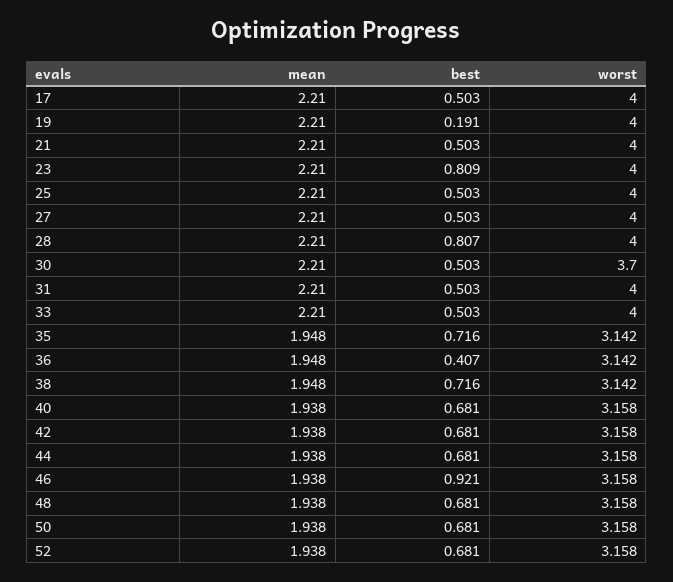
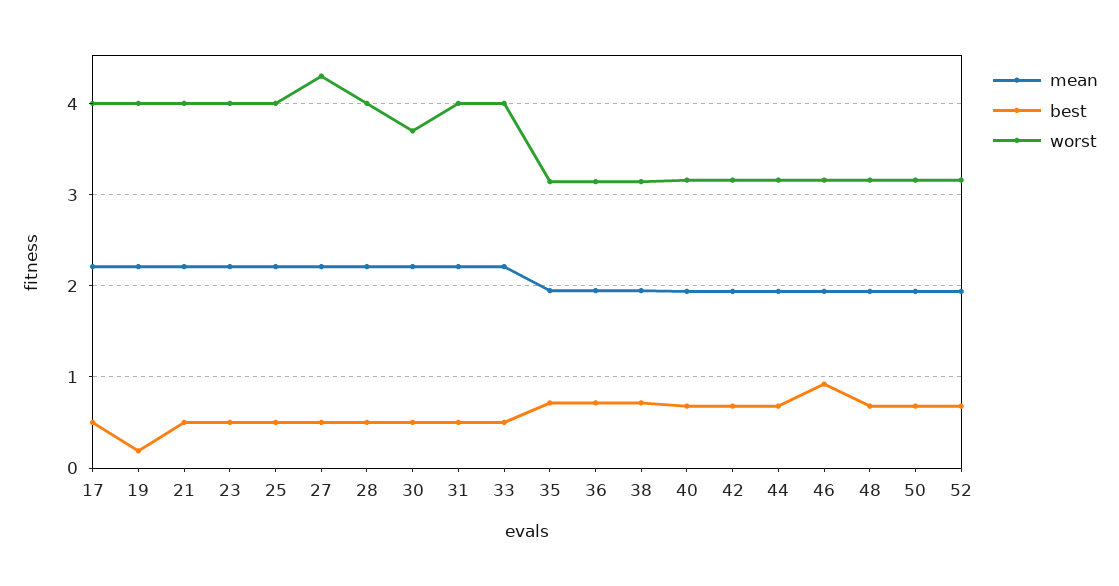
best, 23: 0.809 -> 0.5
worst, 27: 4 -> 4.3
best, 28: 0.807 -> 0.5
best, 36: 0.407 -> 0.7

